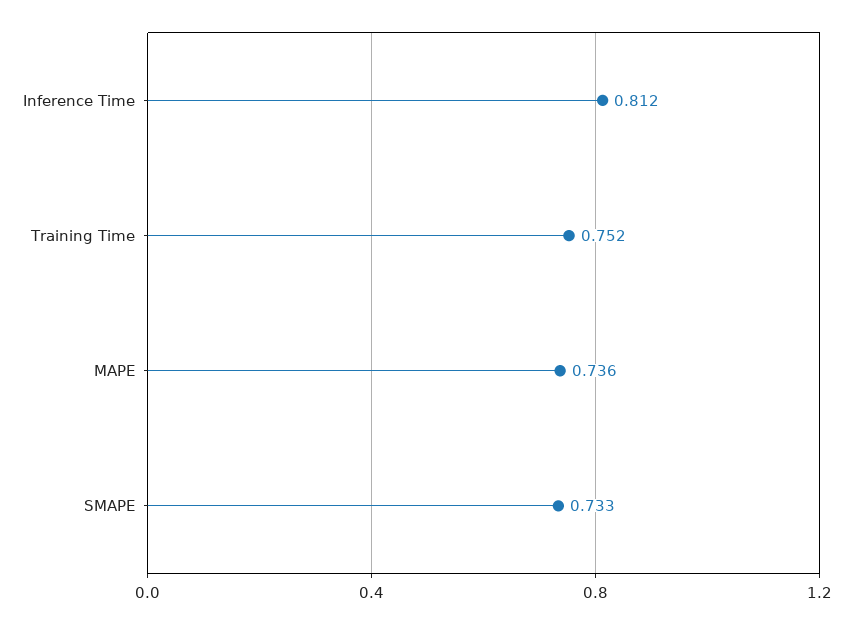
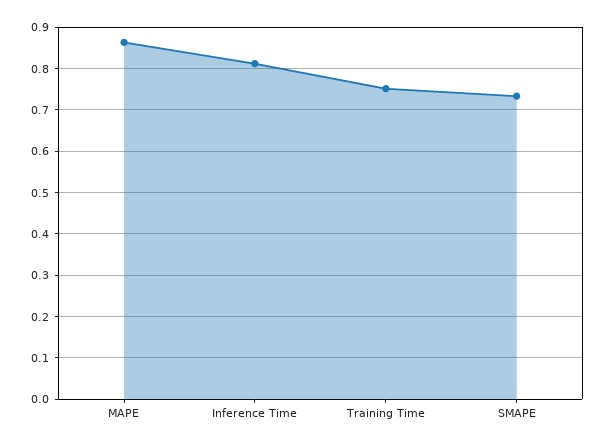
MAPE: 0.736 -> 0.86

